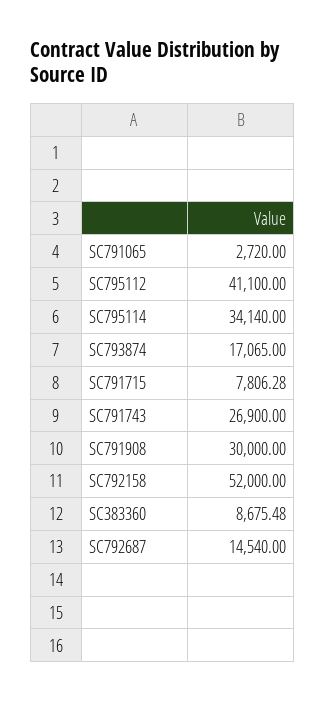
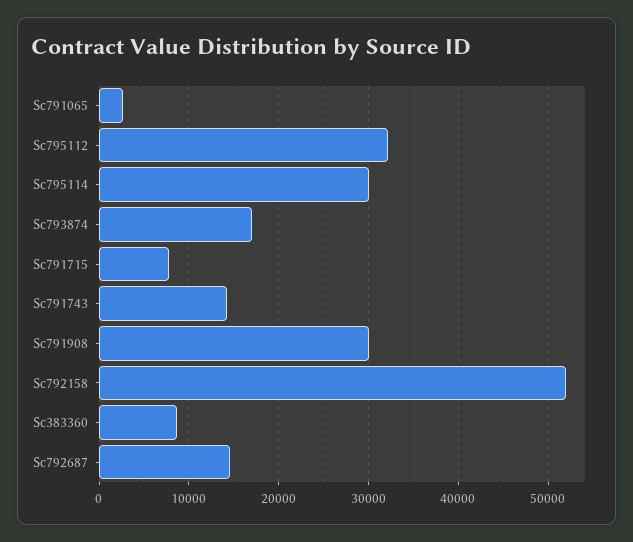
SC795112: 41100 -> 32000
SC795114: 34140 -> 30000
SC791743: 26900 -> 14000

